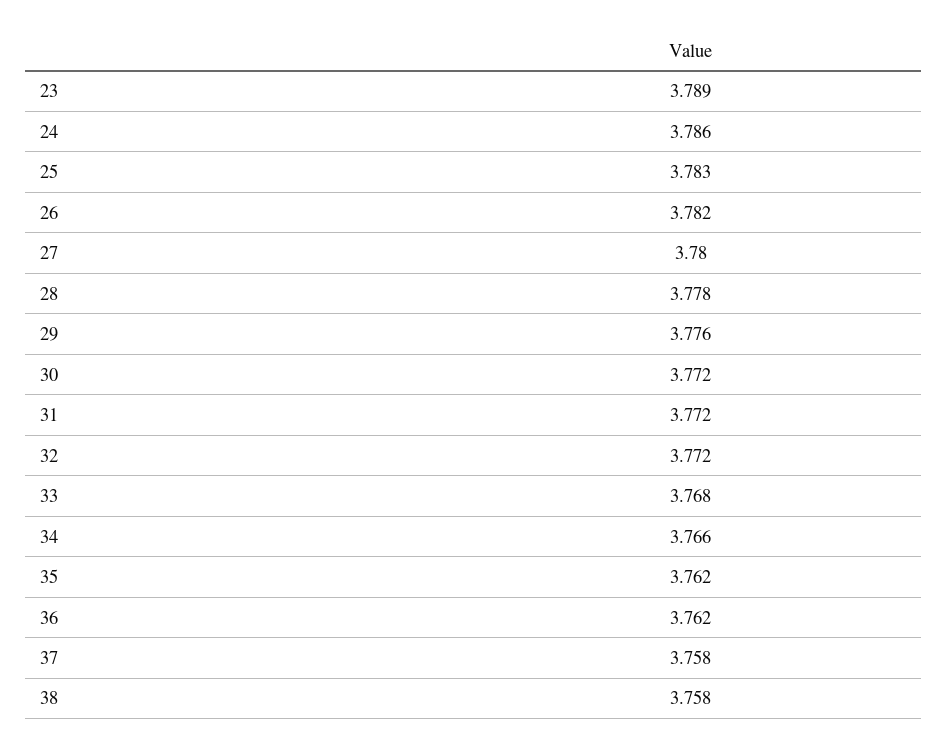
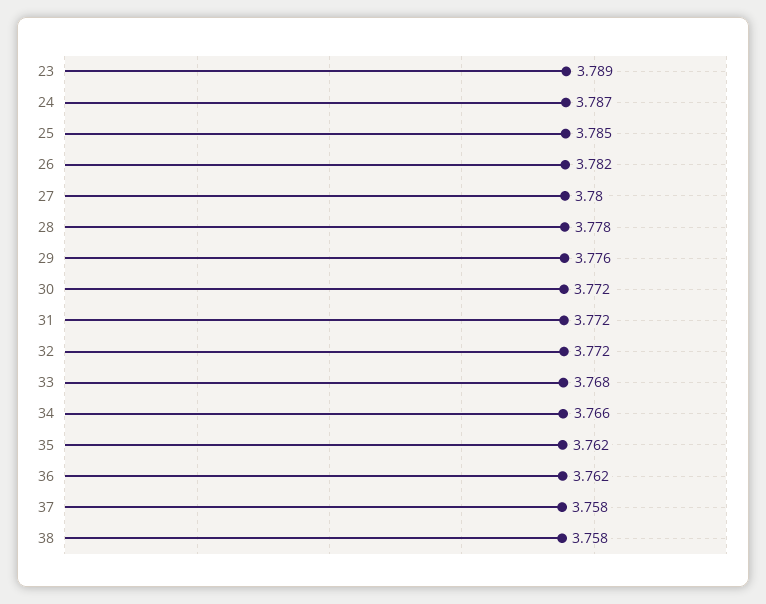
24: 3.786 -> 3.787
25: 3.783 -> 3.785

